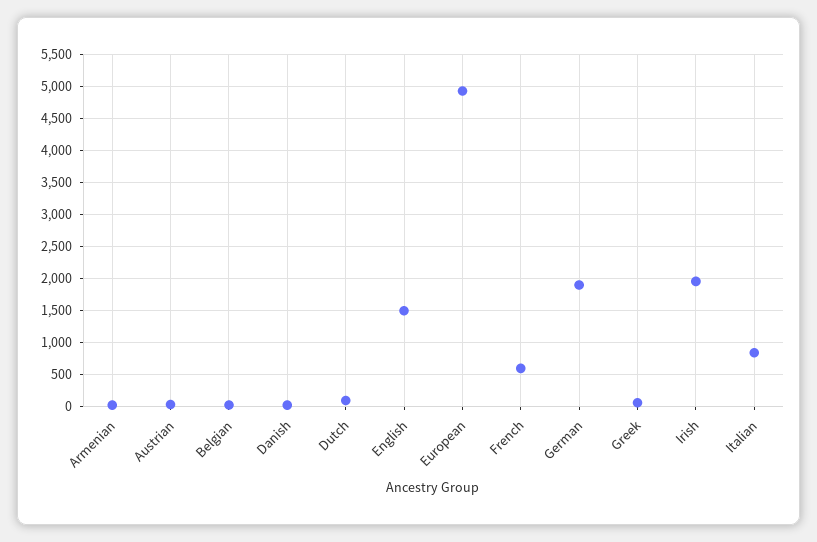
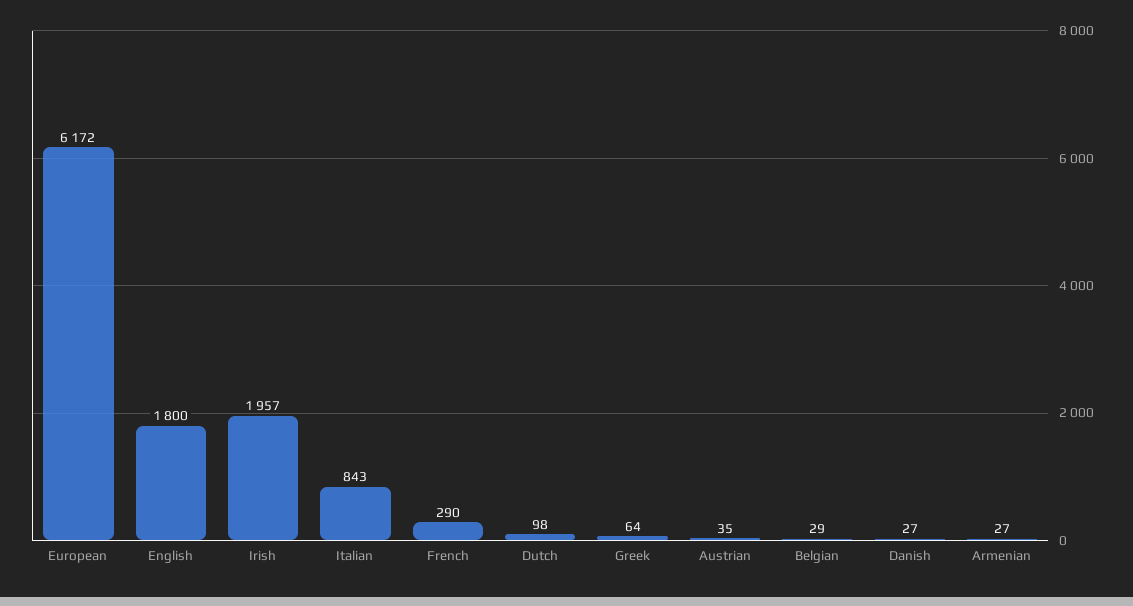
English: 1500 -> 1800
European: 4900 -> 6172
French: 600 -> 290
German: 1900 -> none

